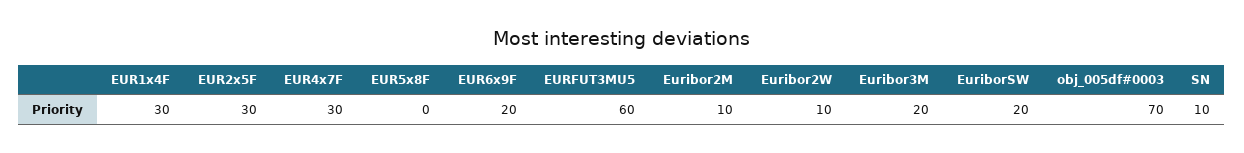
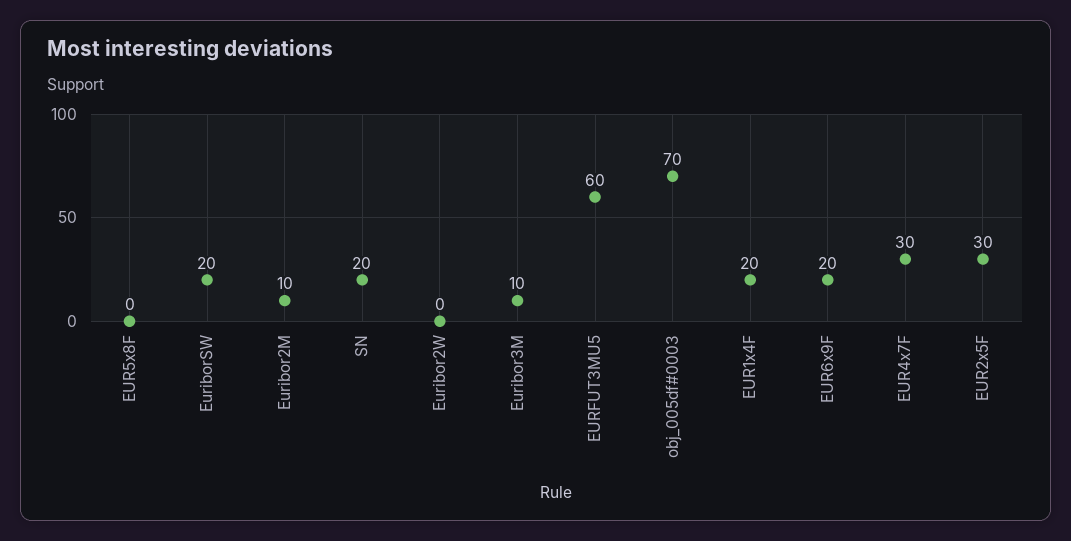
EUR1x4F: 30 -> 20
Euribor2W: 10 -> 0
Euribor3M: 20 -> 10
SN: 10 -> 20

